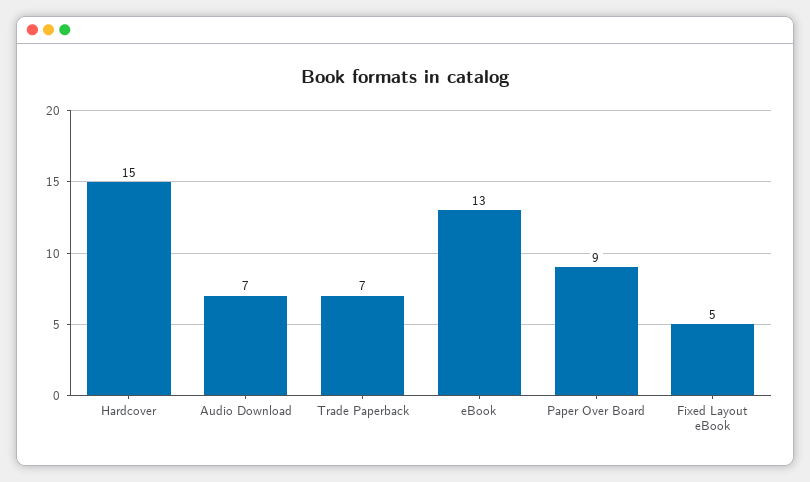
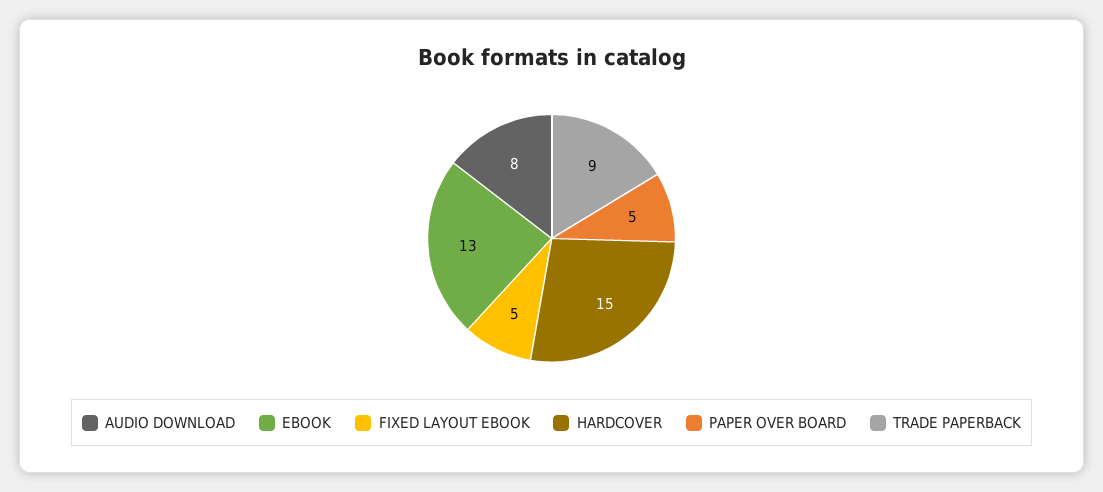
Audio Download: 7 -> 8
Trade Paperback: 7 -> 9
Paper Over Board: 9 -> 5

